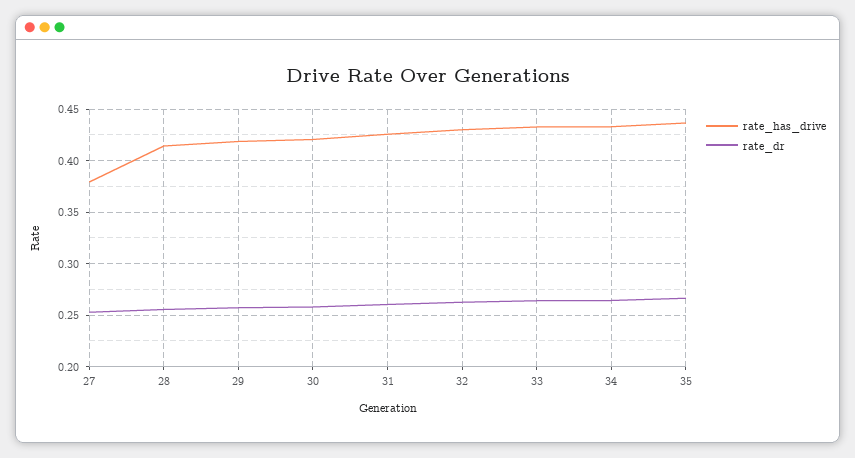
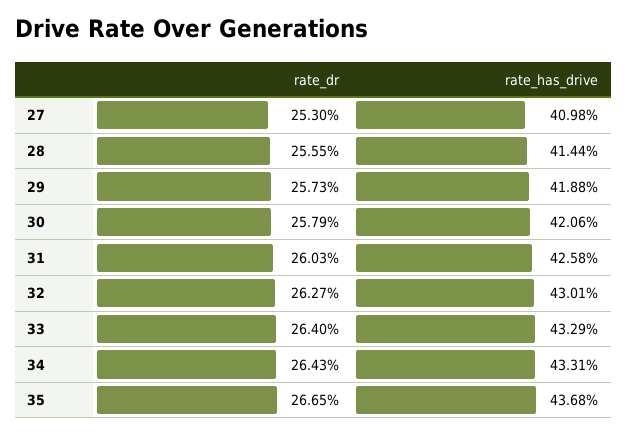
rate_has_drive, 27: 0.38 -> 0.4098

